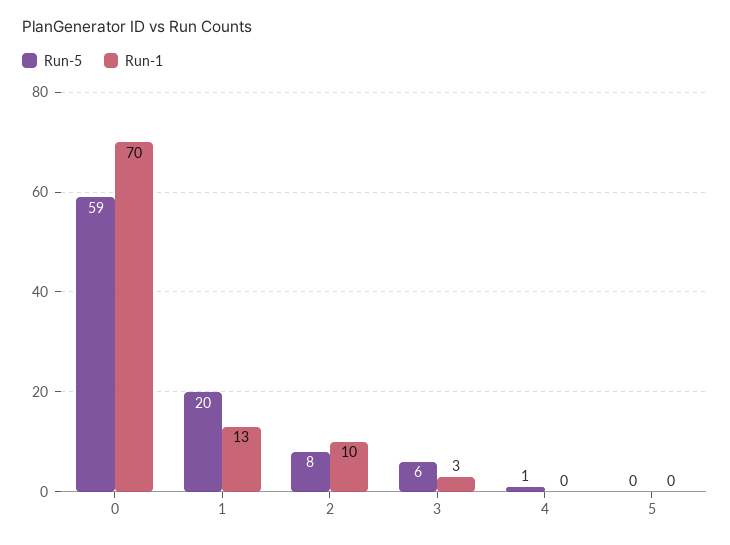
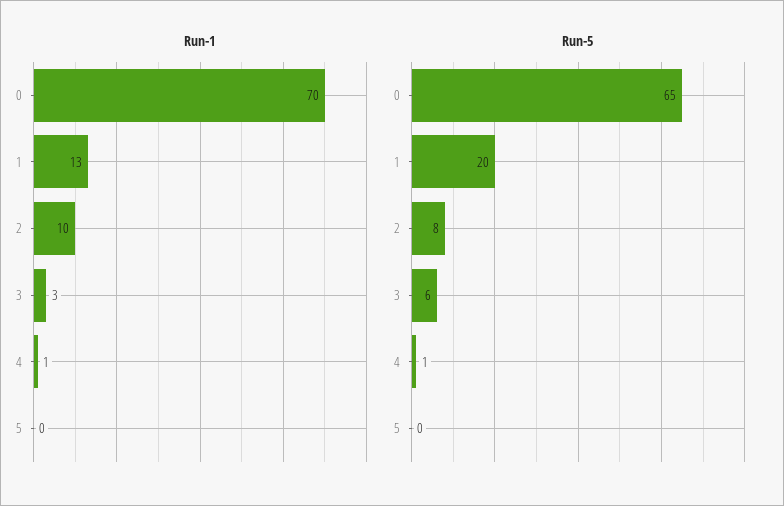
Run-5, 0: 59 -> 65
Run-1, 4: 0 -> 1

